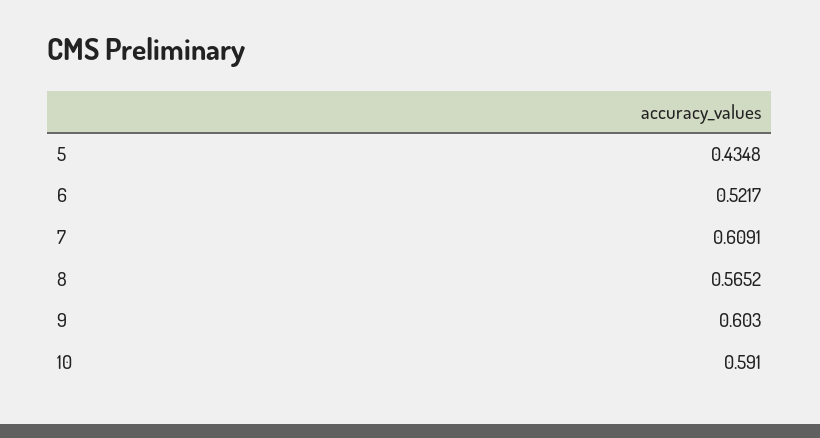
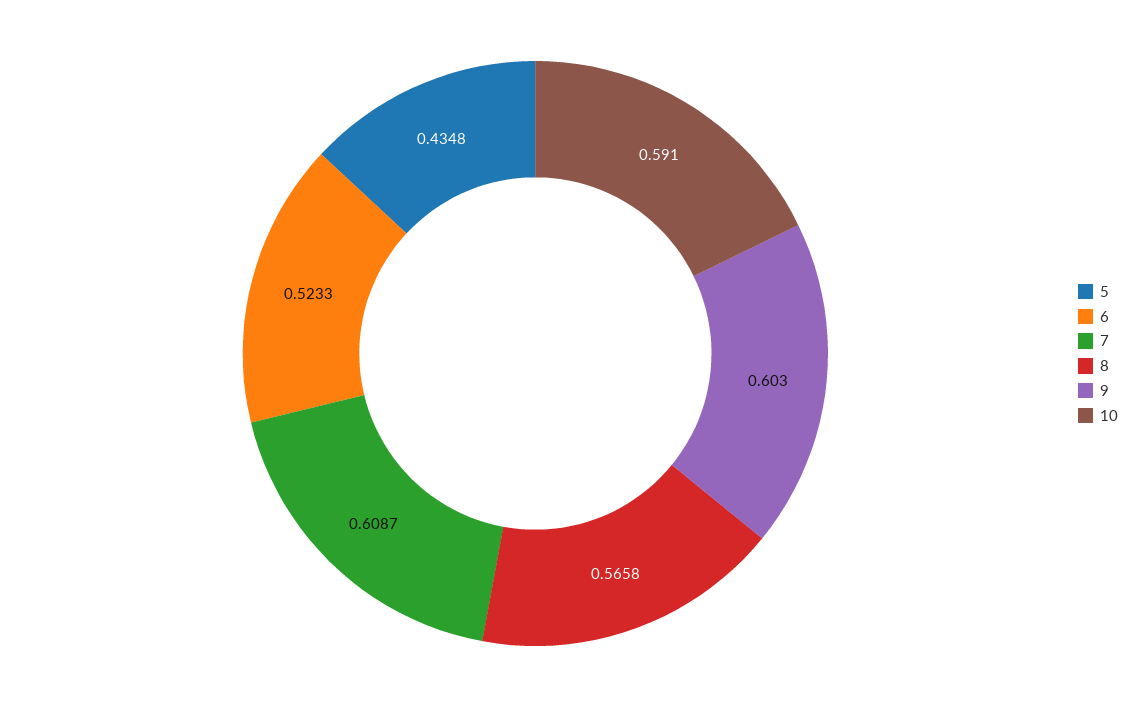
6: 0.5217 -> 0.5233
7: 0.6091 -> 0.6087
8: 0.5652 -> 0.5658

